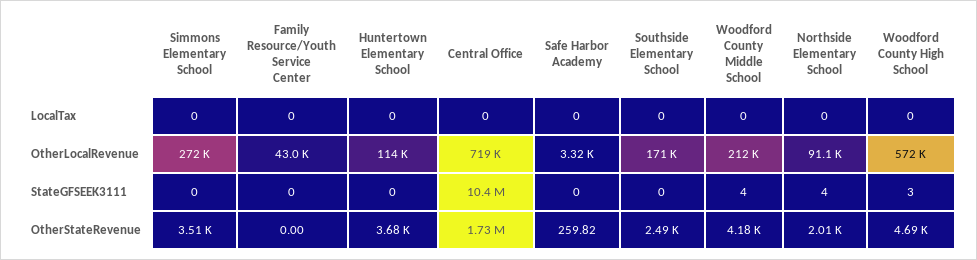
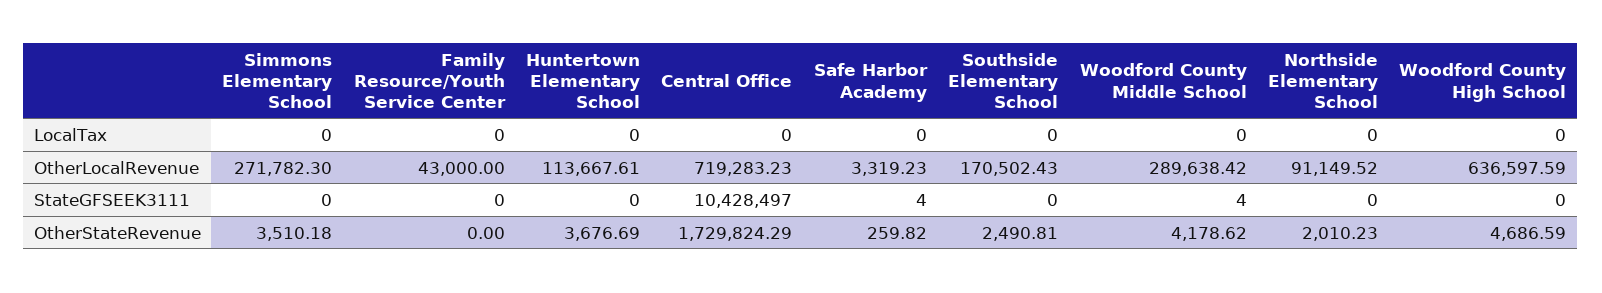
Woodford County Middle School, OtherLocalRevenue: 212000 -> 289638.42
Woodford County High School, OtherLocalRevenue: 572000 -> 636597.59
Safe Harbor Academy, StateGFSEEK3111: 0 -> 4
Northside Elementary School, StateGFSEEK3111: 4 -> 0
Woodford County High School, StateGFSEEK3111: 3 -> 0

